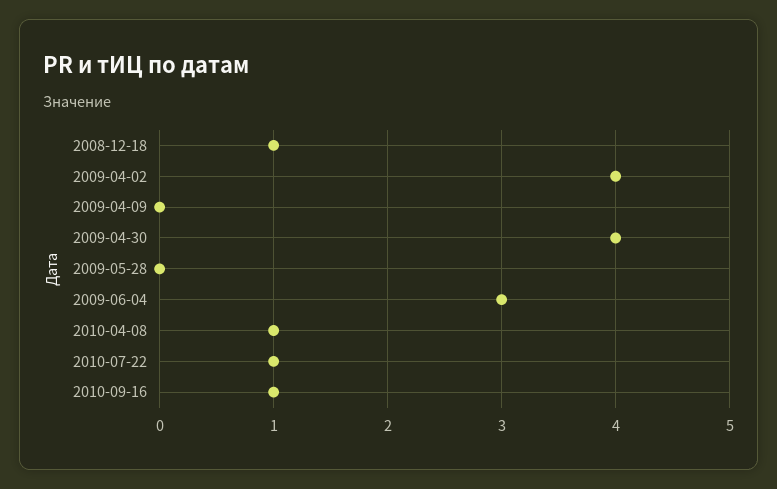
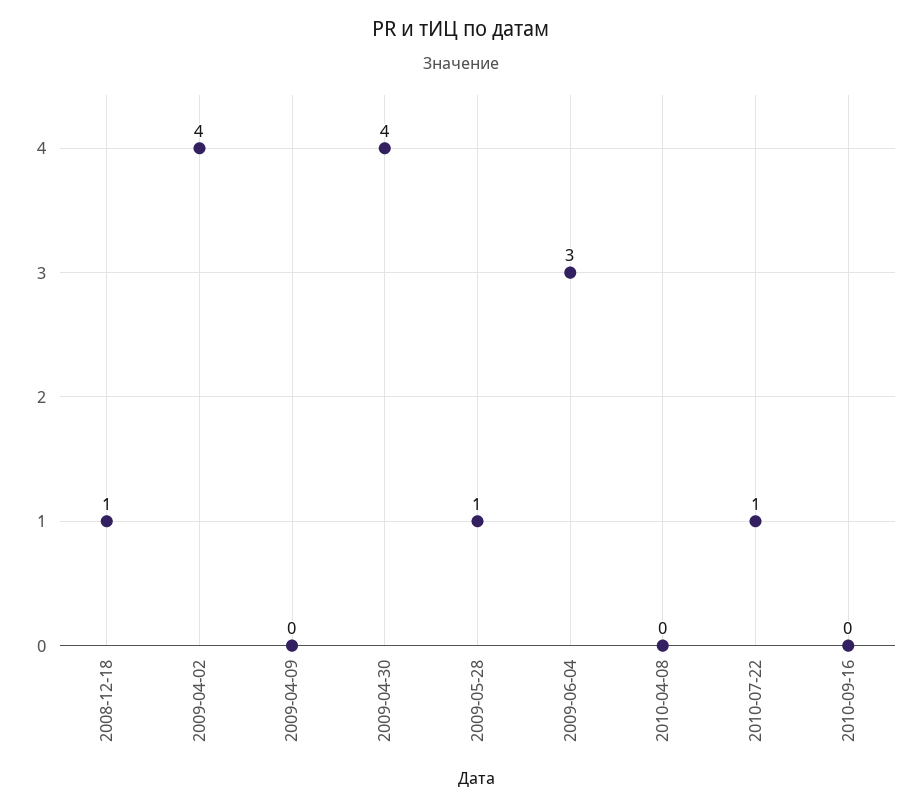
2009-05-28: 0 -> 1
2010-04-08: 1 -> 0
2010-09-16: 1 -> 0

